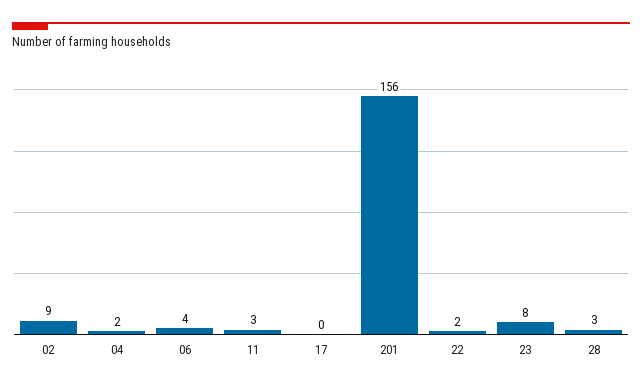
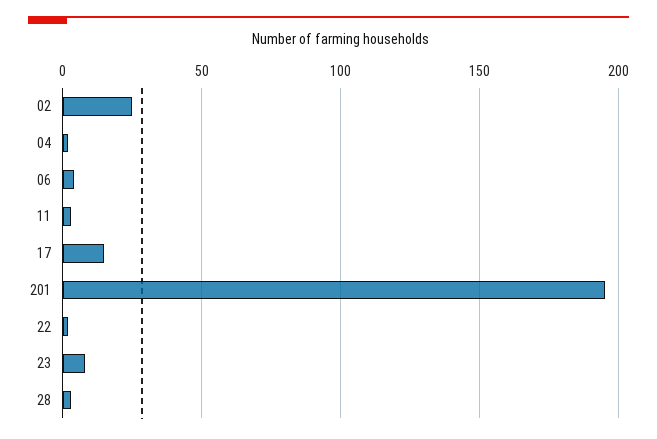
02: 9 -> 25
17: 0 -> 15
201: 156 -> 195

